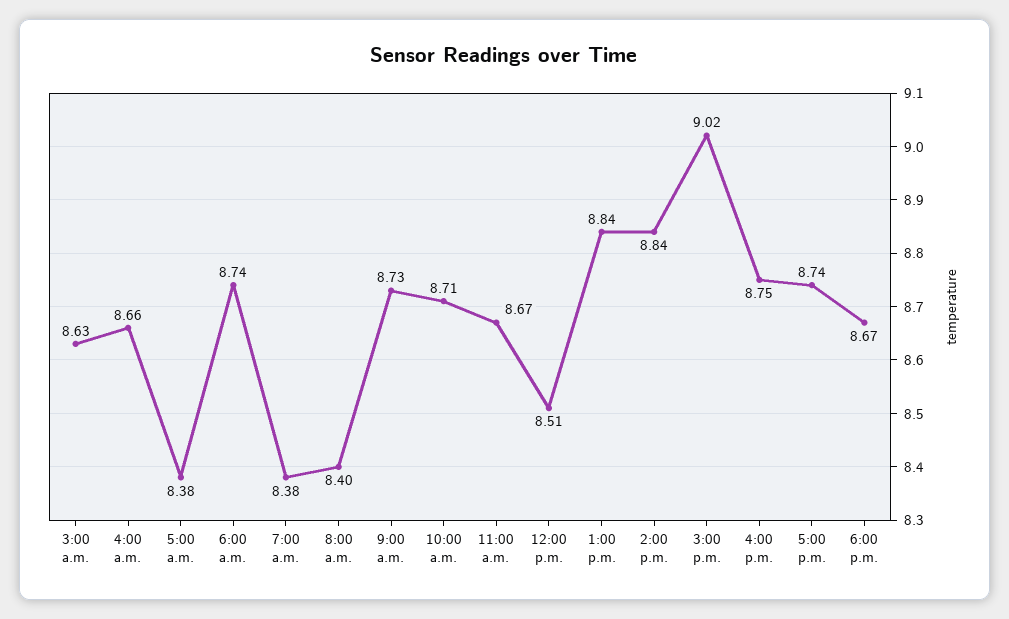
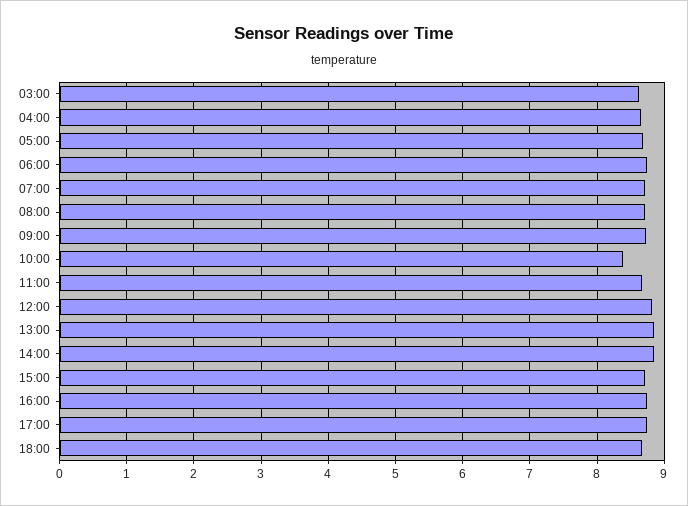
5:00 a.m.: 8.38 -> 8.7
7:00 a.m.: 8.38 -> 8.7
8:00 a.m.: 8.4 -> 8.7
10:00 a.m.: 8.71 -> 8.4
12:00 p.m.: 8.51 -> 8.8
3:00 p.m.: 9.02 -> 8.7

